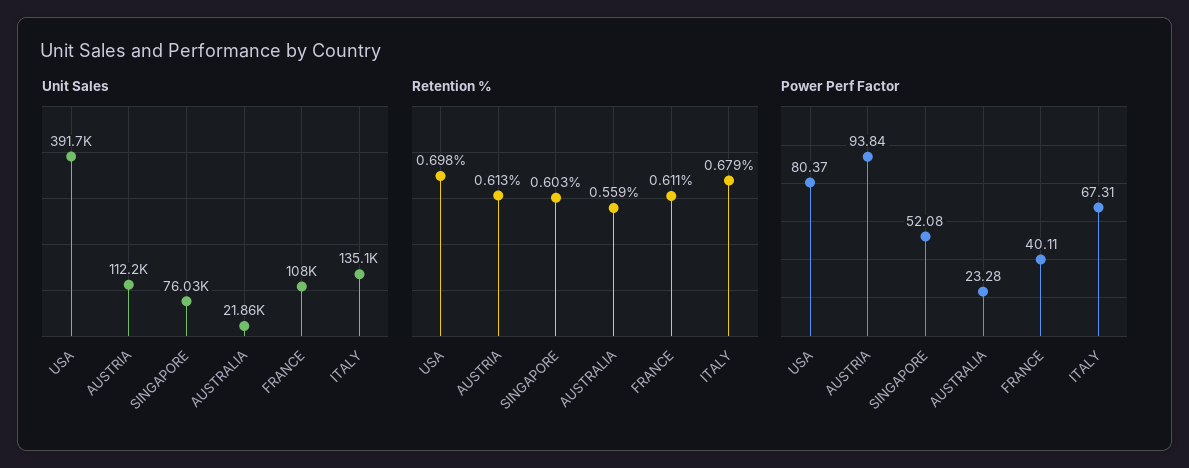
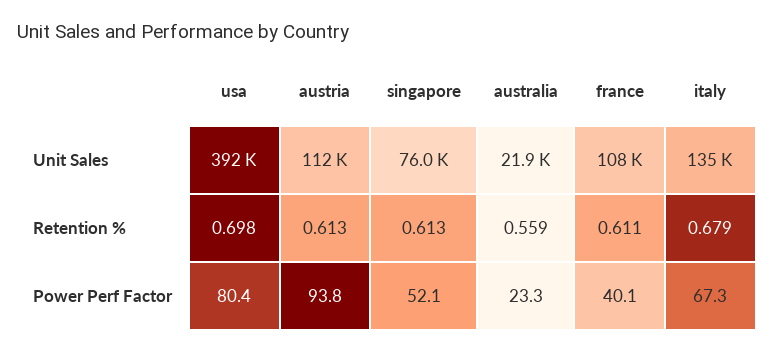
Retention %, SINGAPORE: 0.603 -> 0.613

